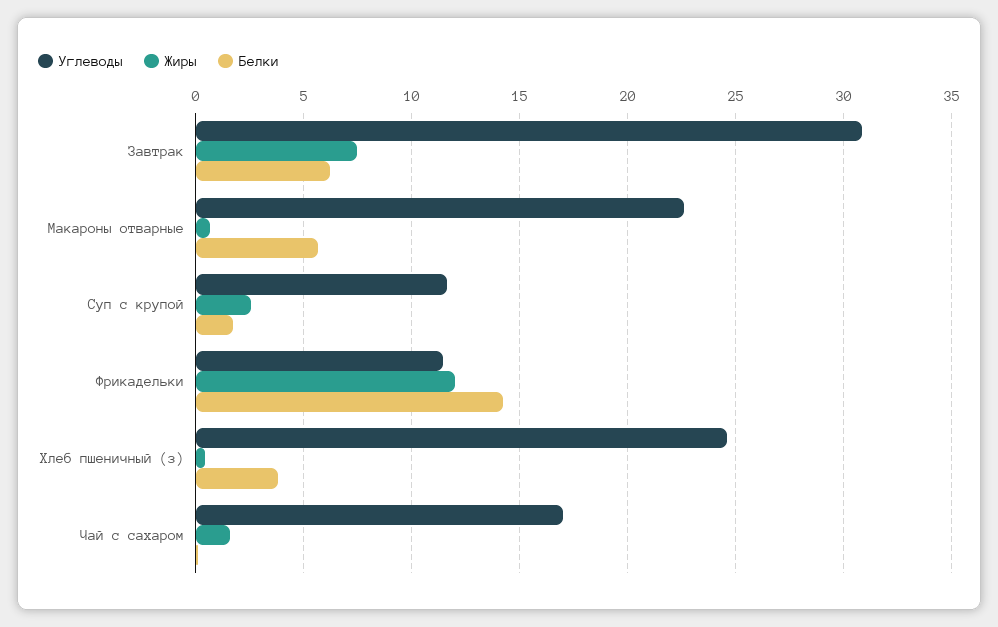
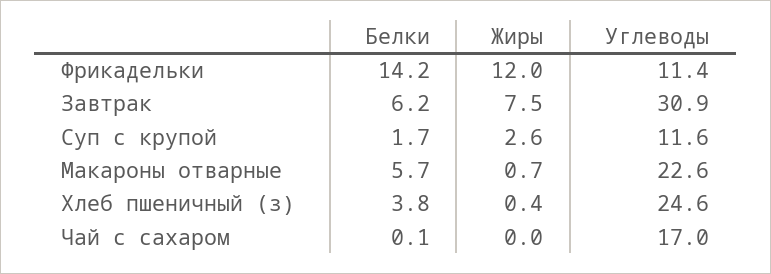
Жиры, Чай с сахаром: 1.5 -> 0

